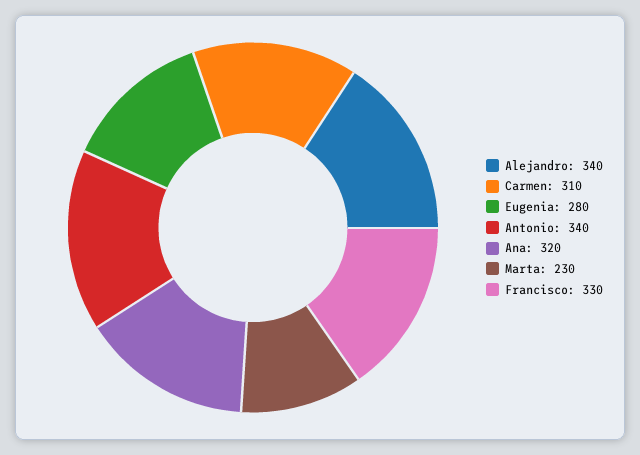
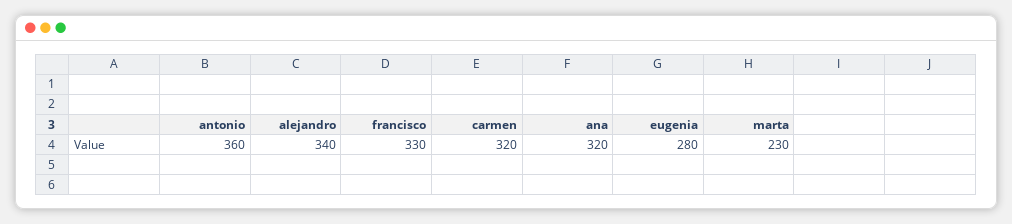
Carmen: 310 -> 320
Antonio: 340 -> 360

